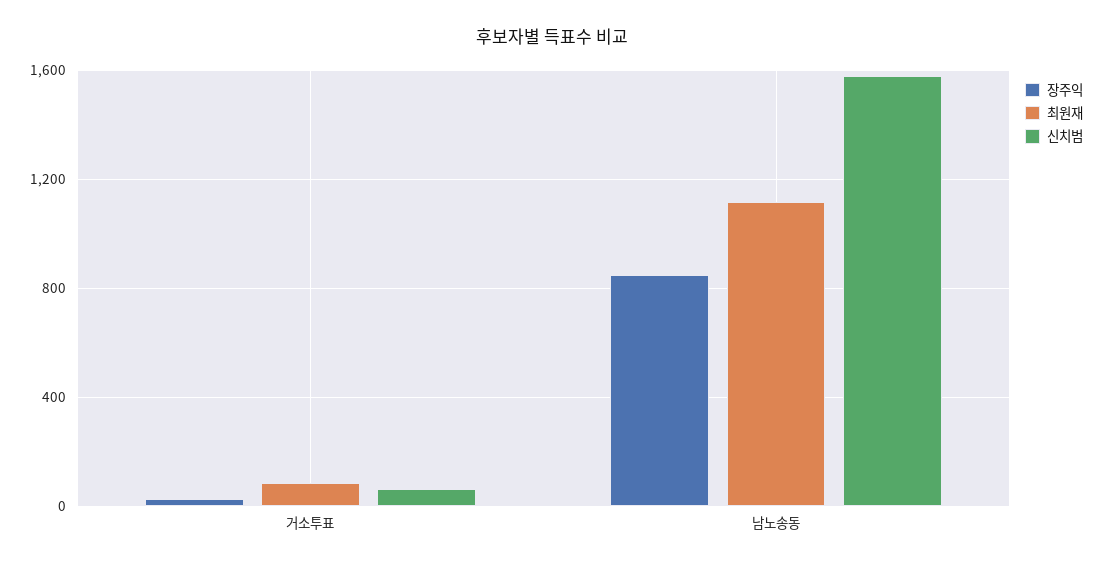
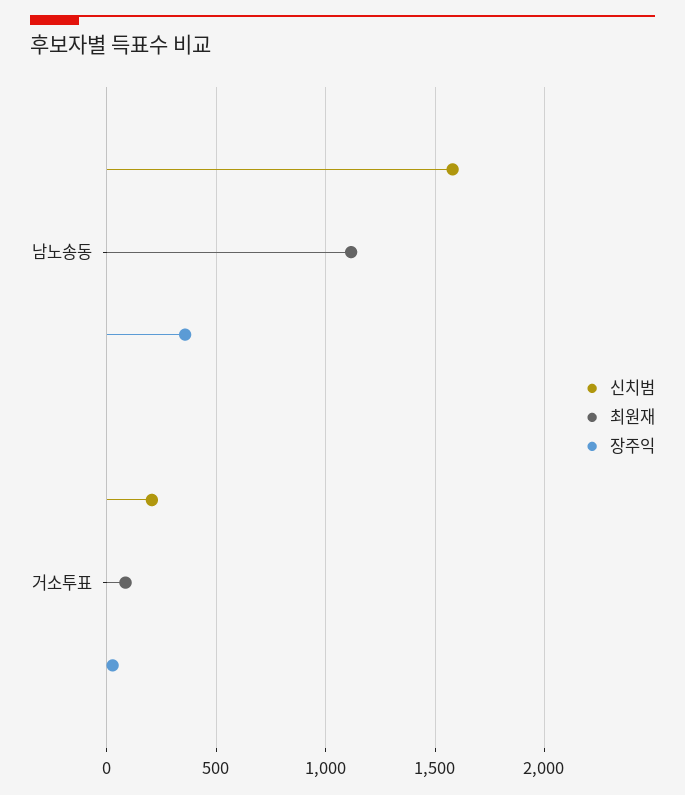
신치범, 거소투표: 50 -> 200
장주익, 남노송동: 850 -> 350

